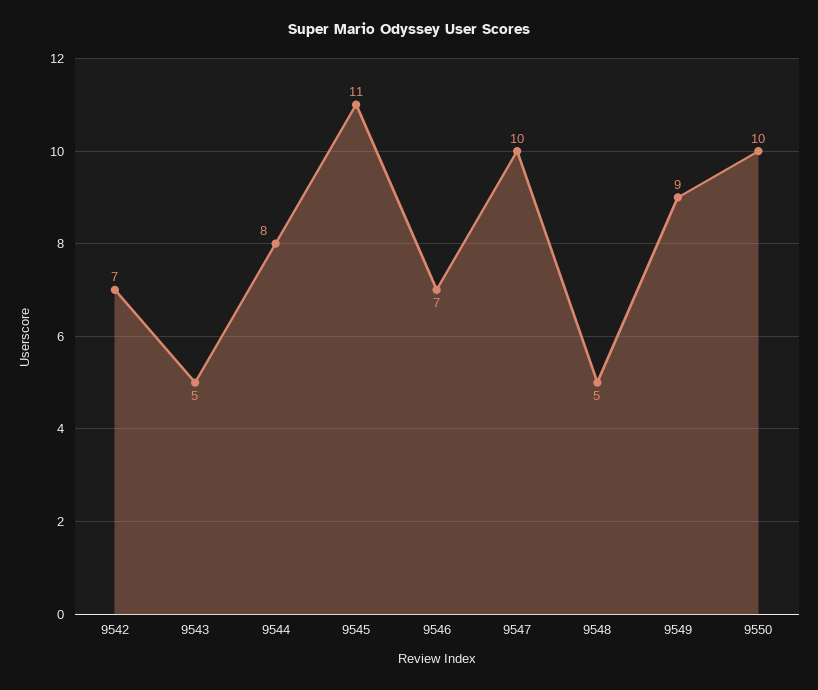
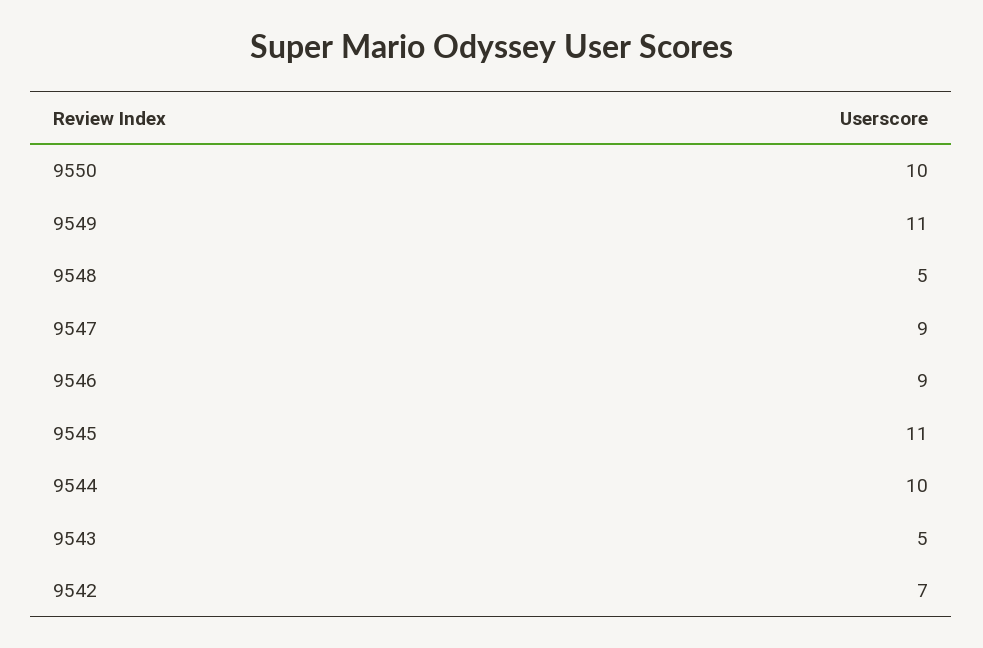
9544: 8 -> 10
9546: 7 -> 9
9547: 10 -> 9
9549: 9 -> 11

